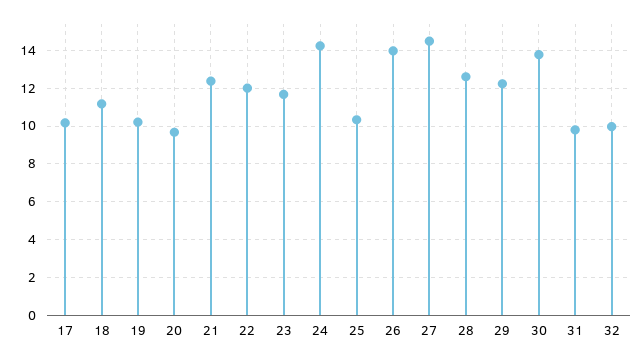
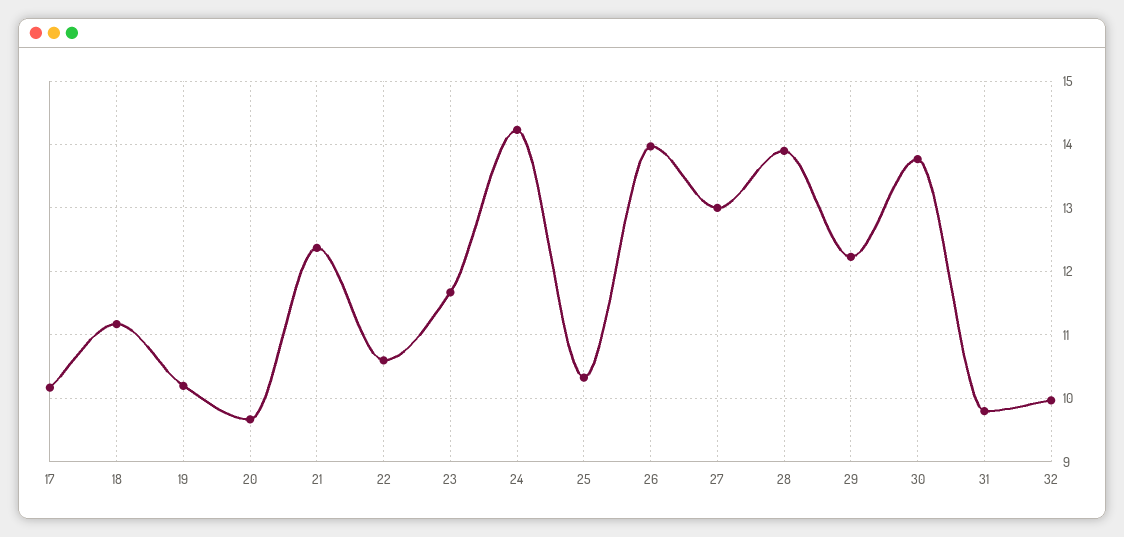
22: 12 -> 10.6
27: 14.5 -> 13
28: 12.5 -> 13.9

